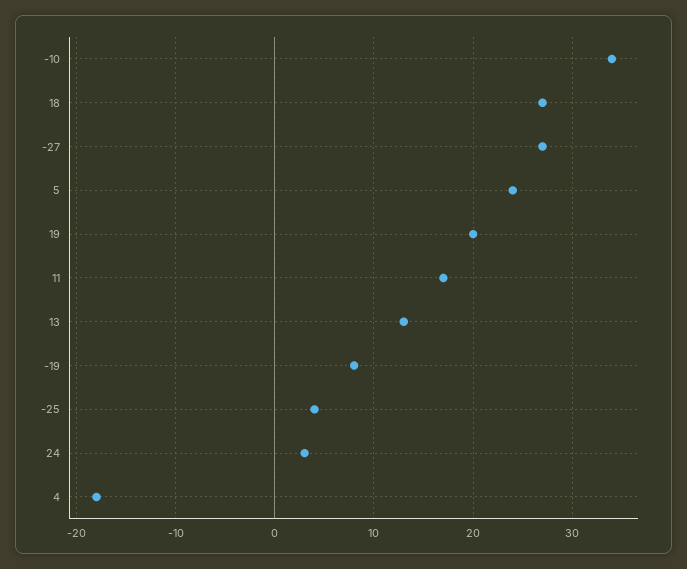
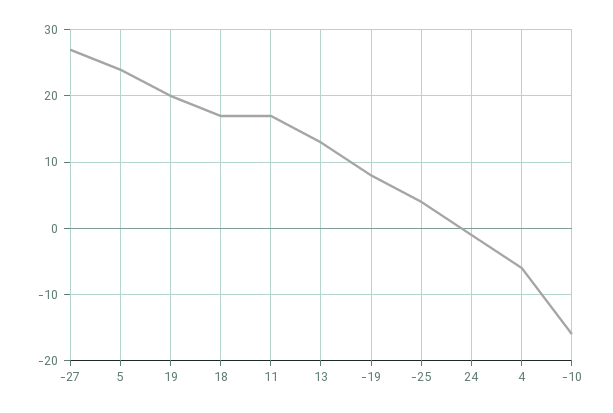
-10: 34 -> -16
18: 27 -> 17
24: 3 -> -1
4: -18 -> -6

